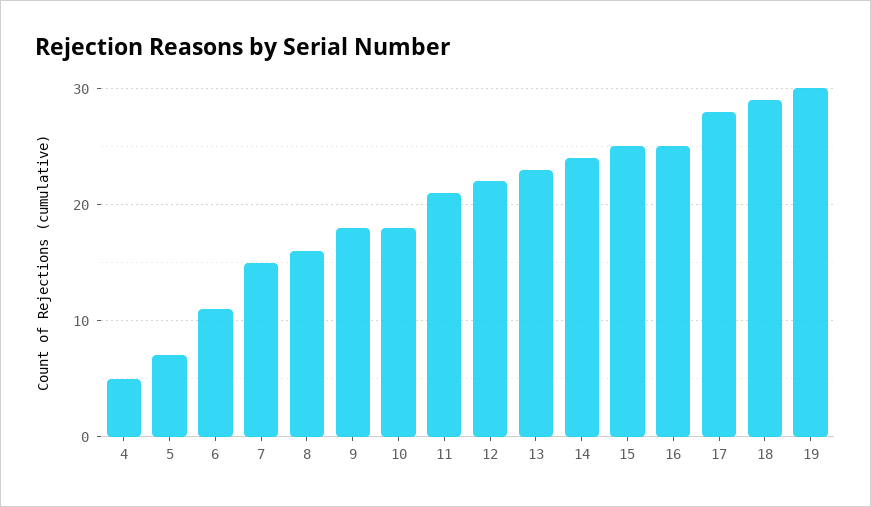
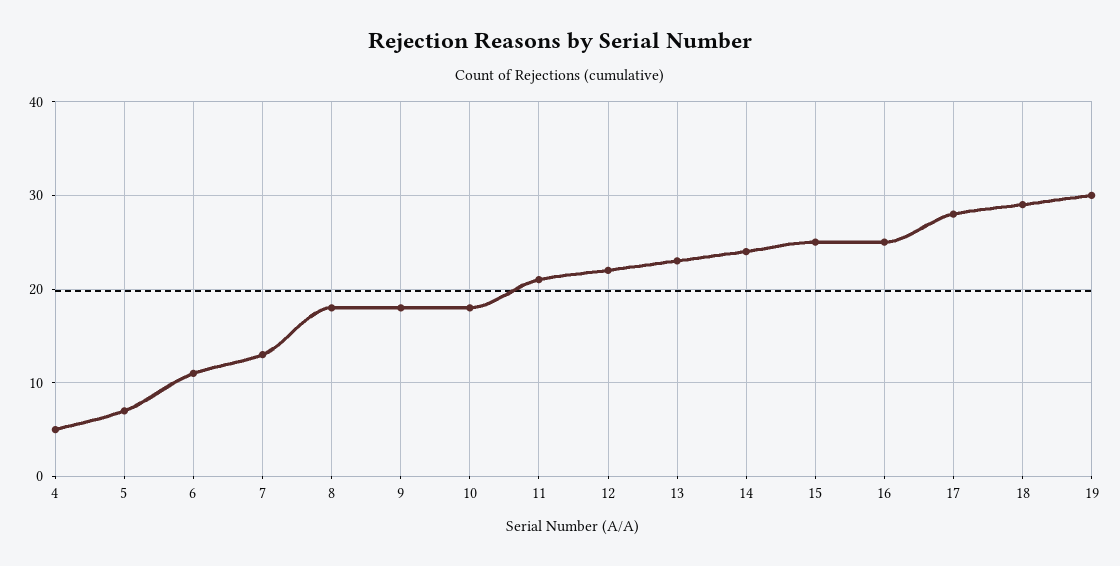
7: 15 -> 13
8: 16 -> 18

